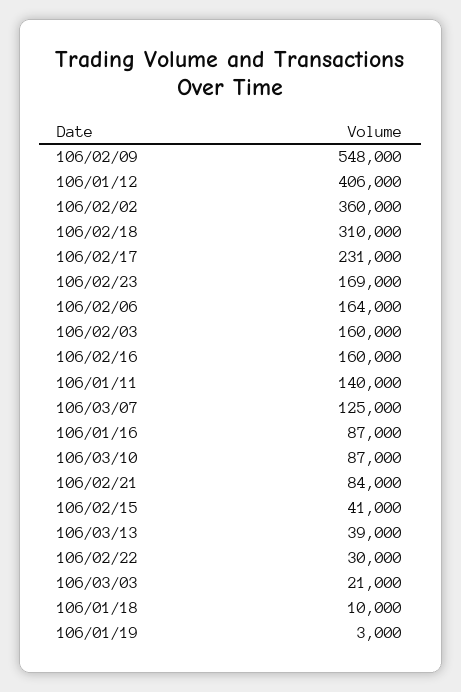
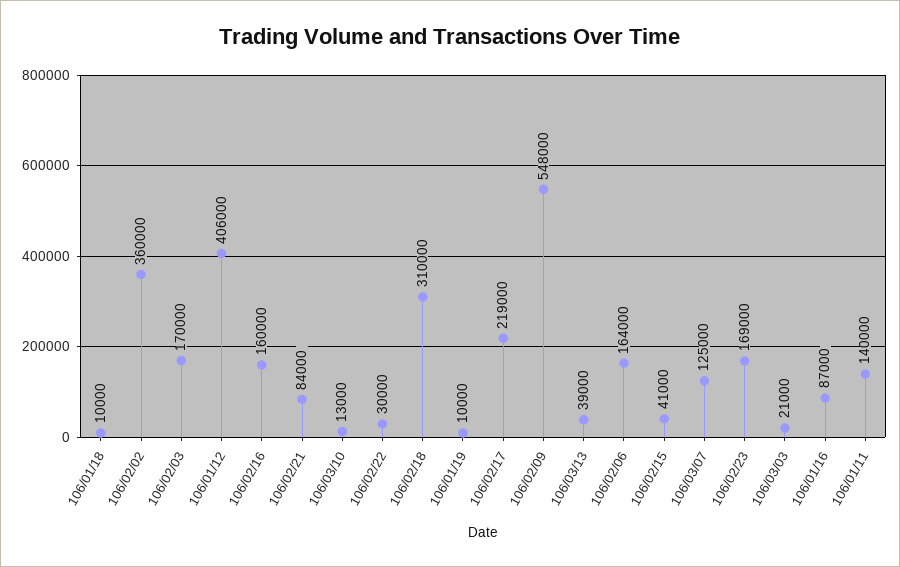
106/02/17: 231000 -> 219000
106/02/03: 160000 -> 170000
106/03/10: 87000 -> 13000
106/01/19: 3000 -> 10000

